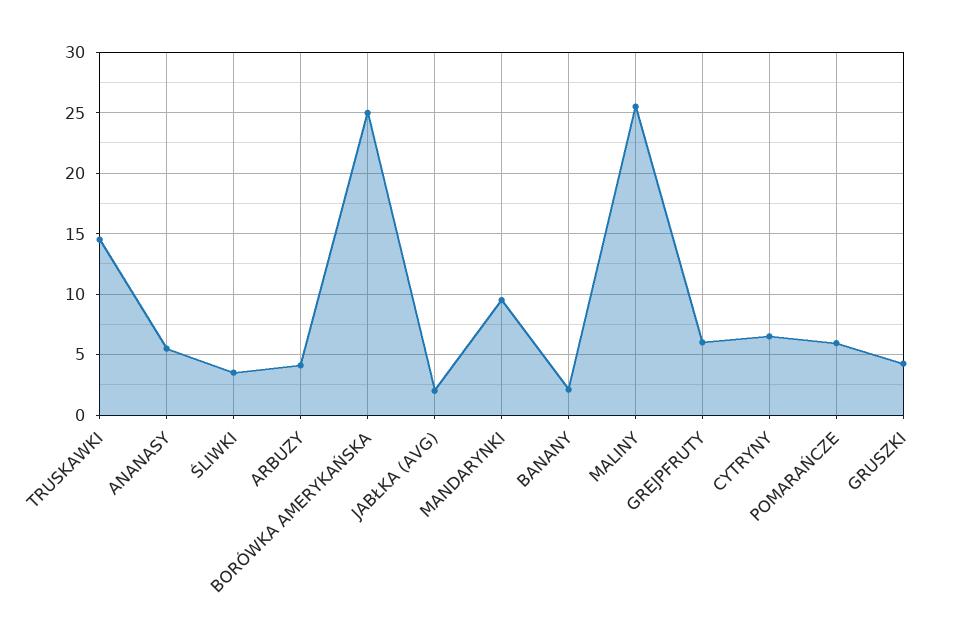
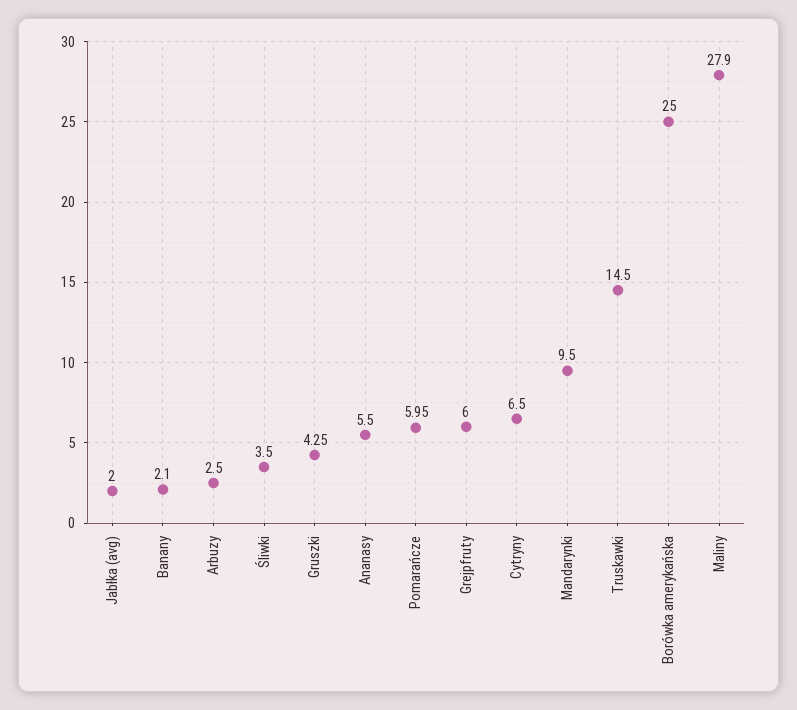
ARBUZY: 4 -> 2.5
MALINY: 25.5 -> 27.9

